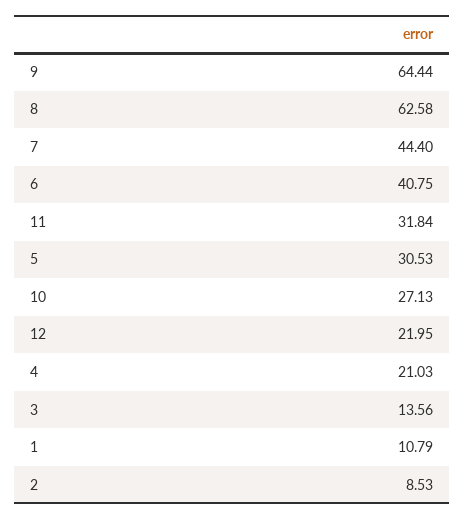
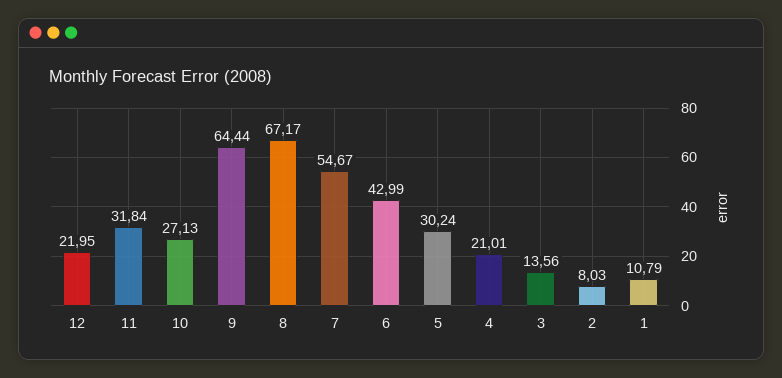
8: 62.58 -> 67.17
7: 44.4 -> 54.67
6: 40.75 -> 42.99
5: 30.53 -> 30.24
4: 21.03 -> 21.01
2: 8.53 -> 8.03

